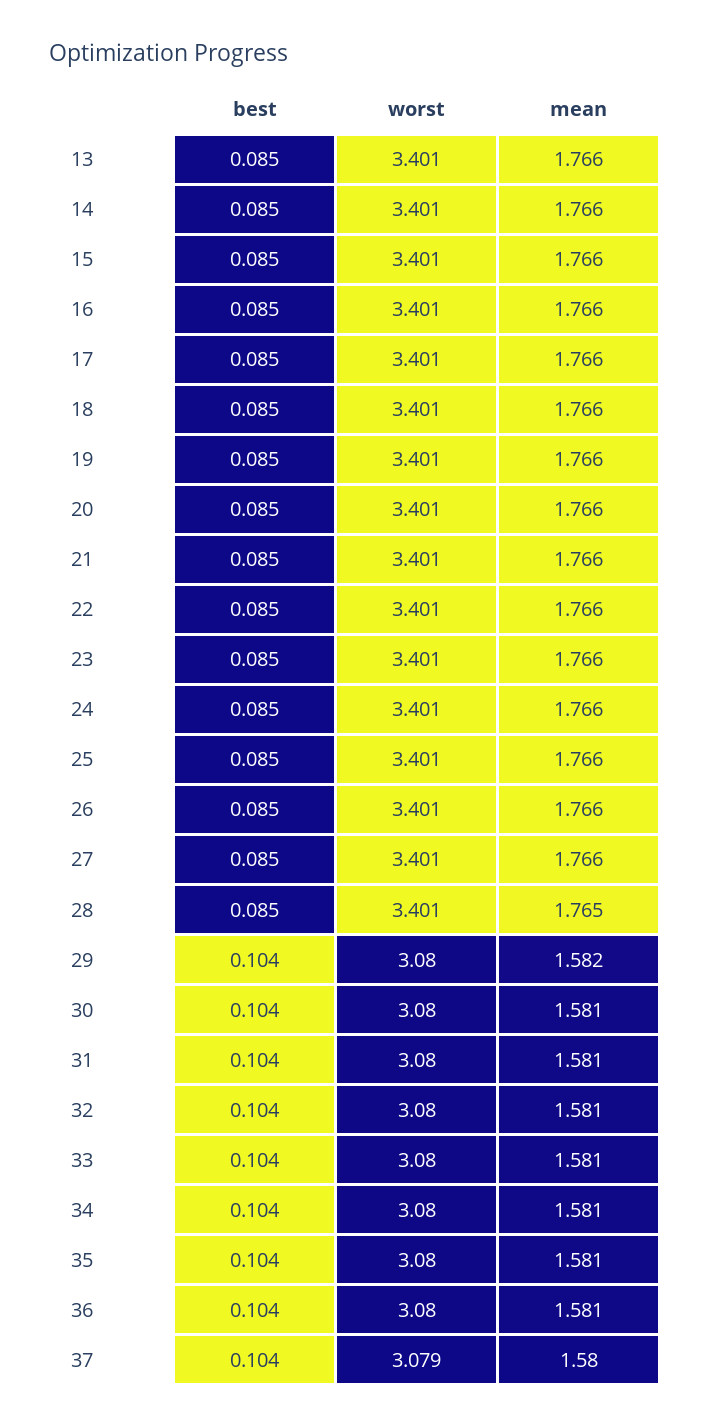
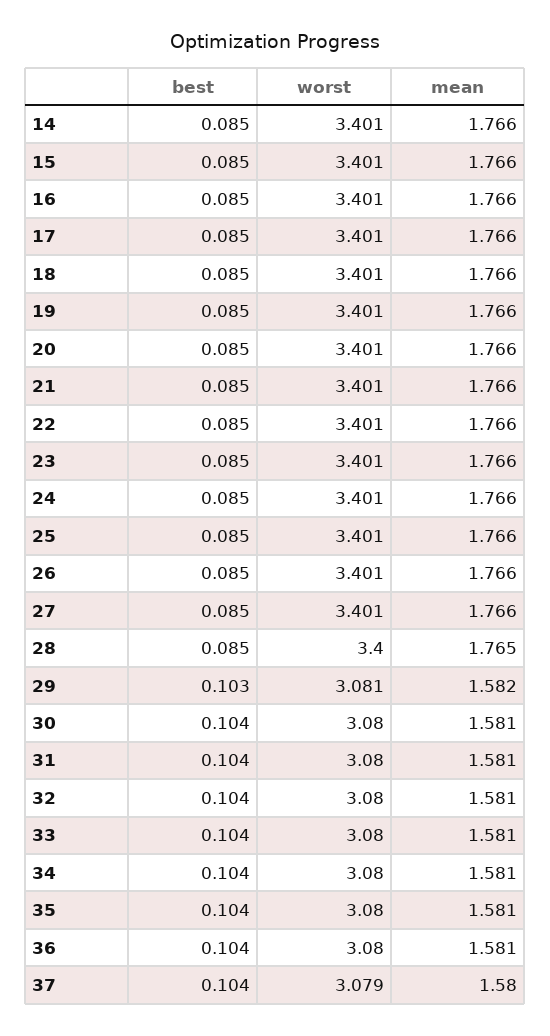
best, 13: 0.085 -> none
worst, 13: 3.401 -> none
mean, 13: 1.766 -> none
worst, 28: 3.401 -> 3.4
best, 29: 0.104 -> 0.103
worst, 29: 3.08 -> 3.081

